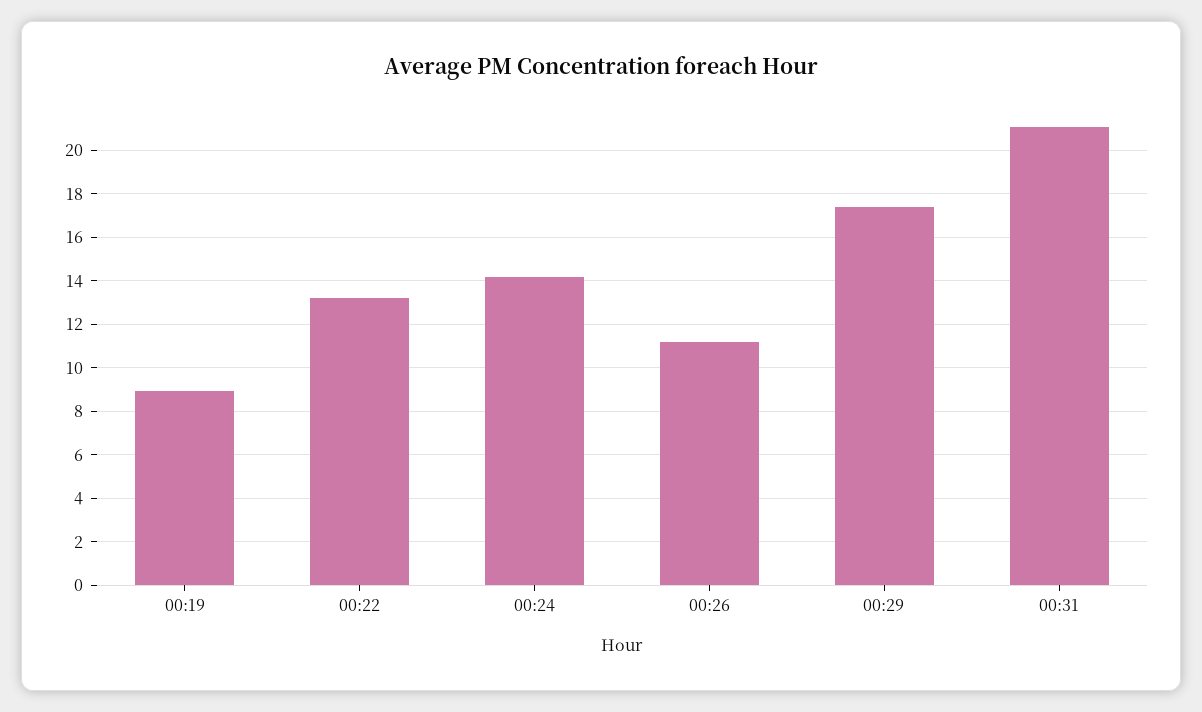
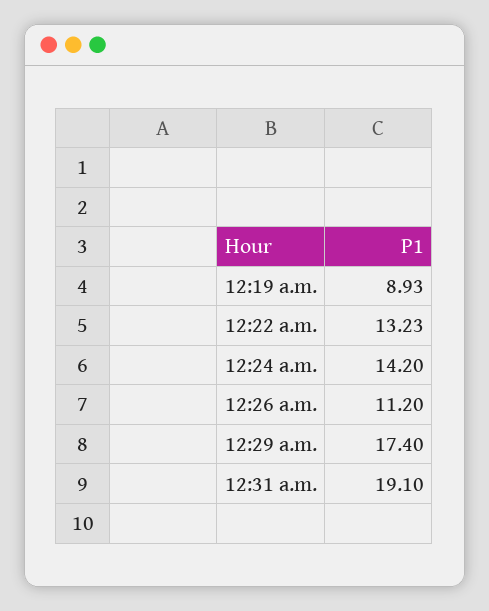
00:31: 21 -> 19.1

